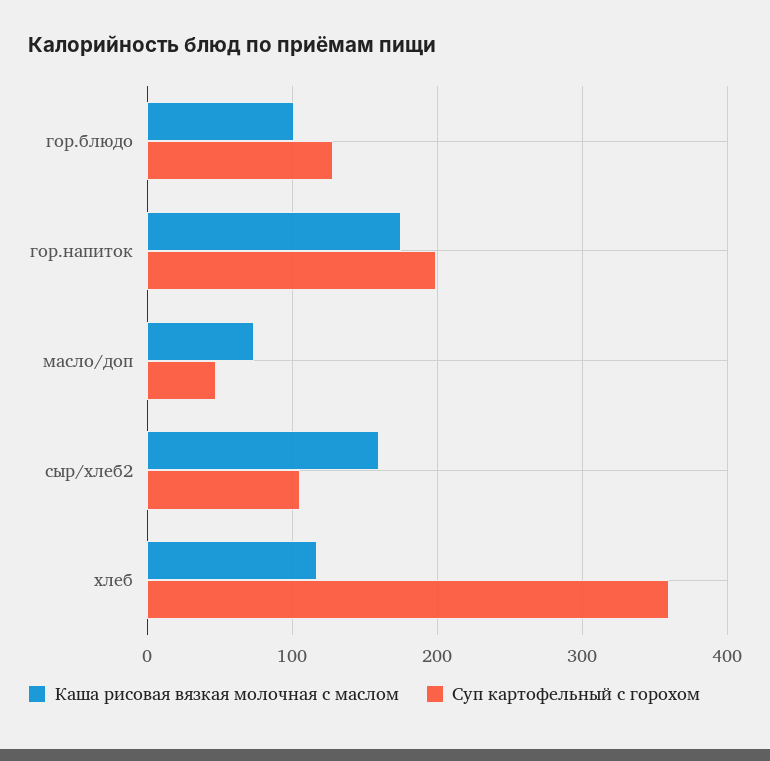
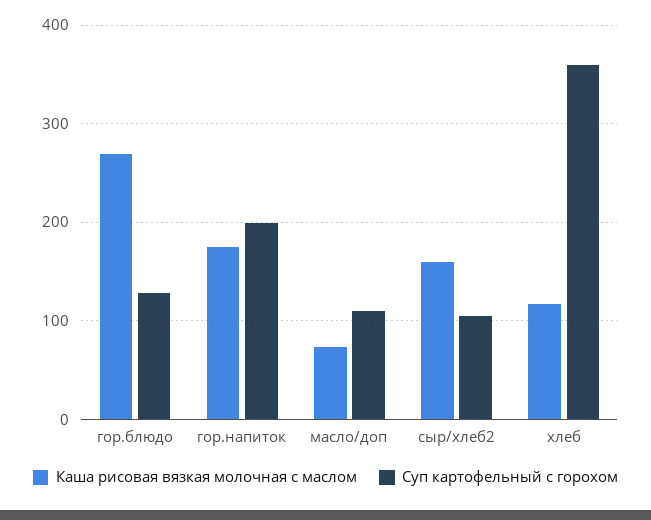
Каша рисовая вязкая молочная с маслом, гор.блюдо: 100 -> 270
Суп картофельный с горохом, масло/доп: 50 -> 110

